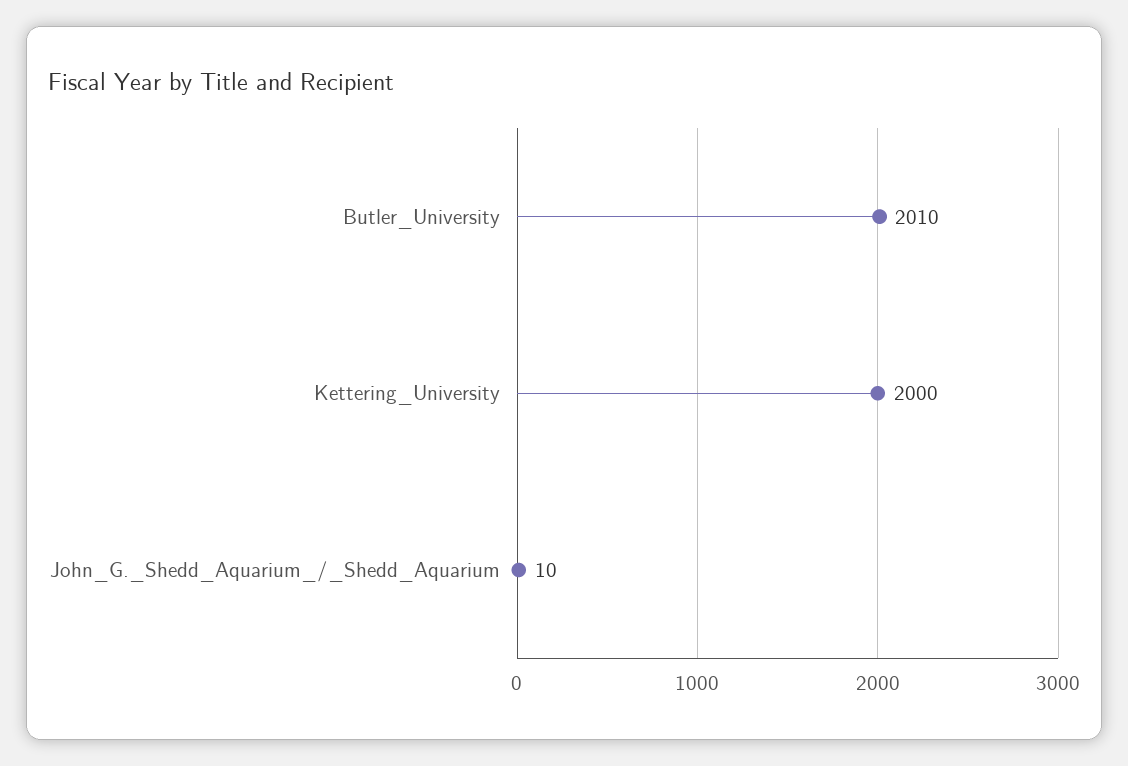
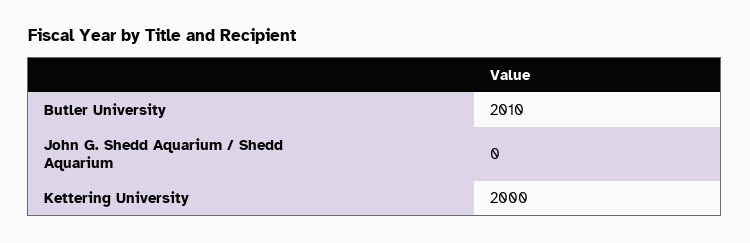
John_G._Shedd_Aquarium_/_Shedd_Aquarium: 10 -> 0

